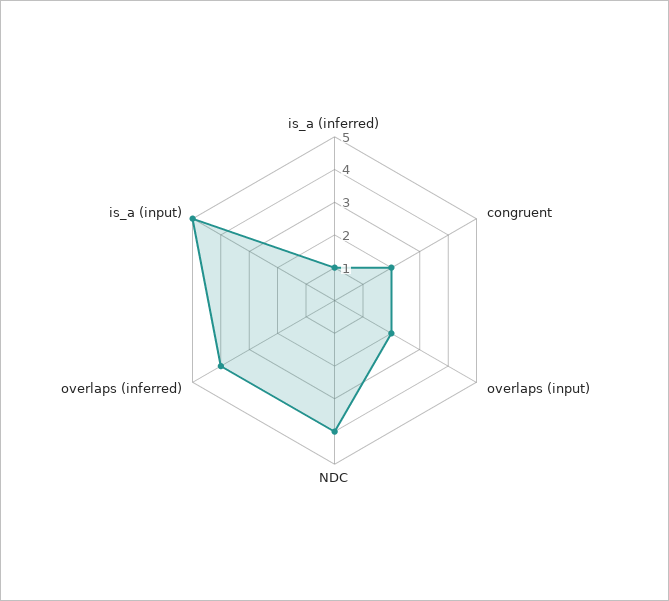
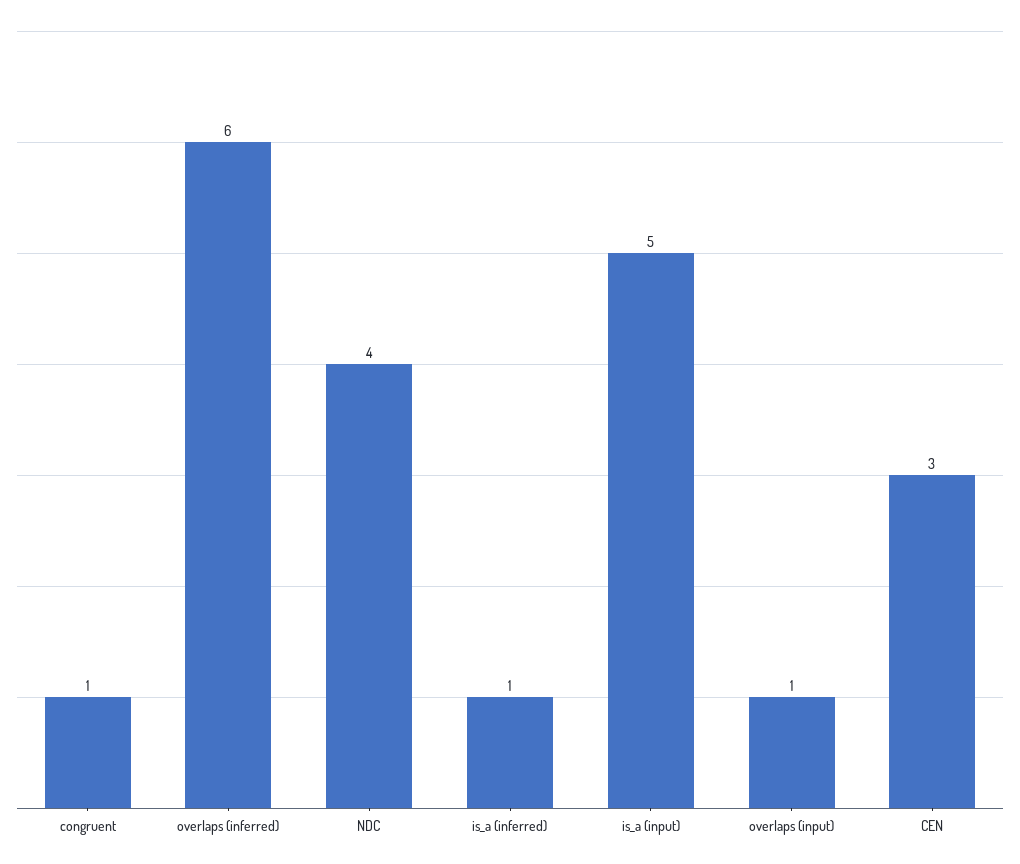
congruent: 2 -> 1
overlaps (input): 2 -> 1
overlaps (inferred): 4 -> 6
CEN: none -> 3

